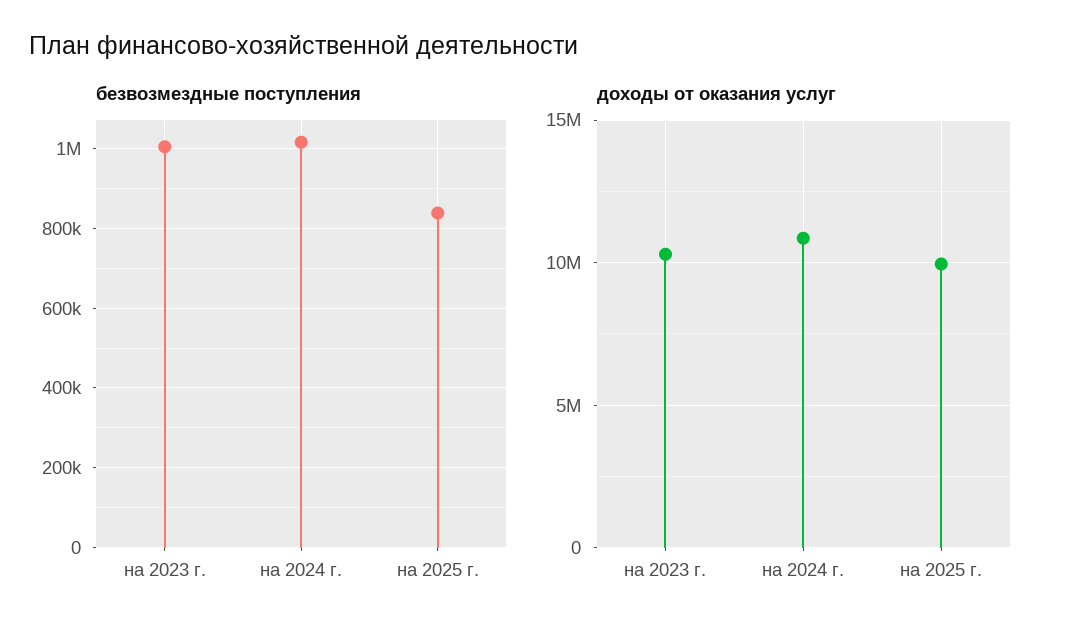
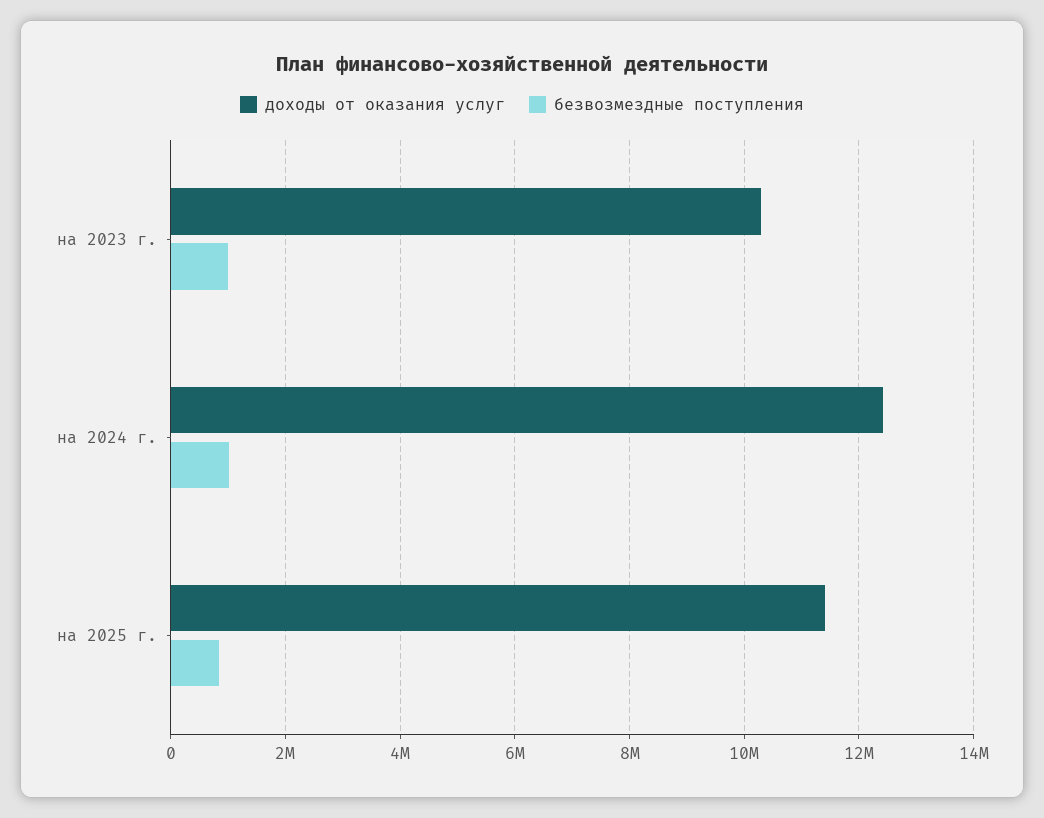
доходы от оказания услуг, на 2024 г.: 11000000 -> 12400000
доходы от оказания услуг, на 2025 г.: 10000000 -> 11400000

